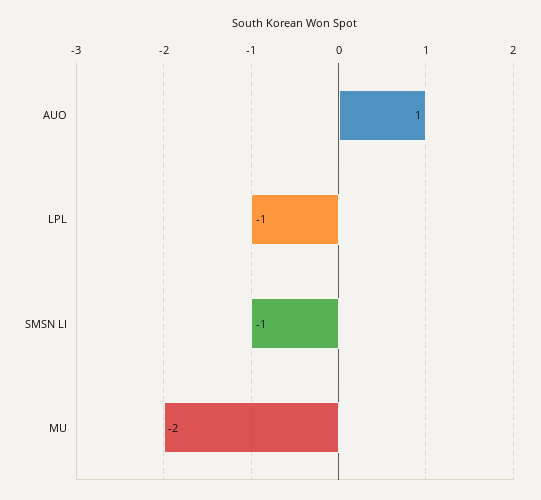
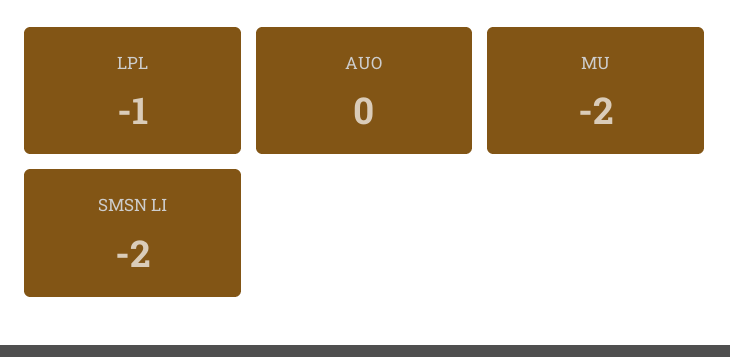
AUO: 1 -> 0
SMSN LI: -1 -> -2

